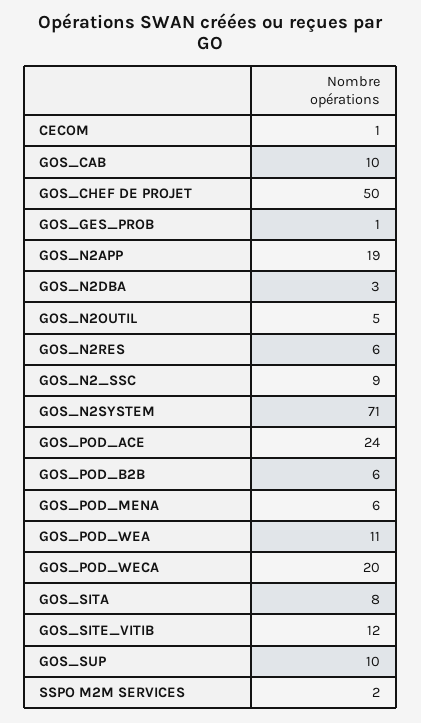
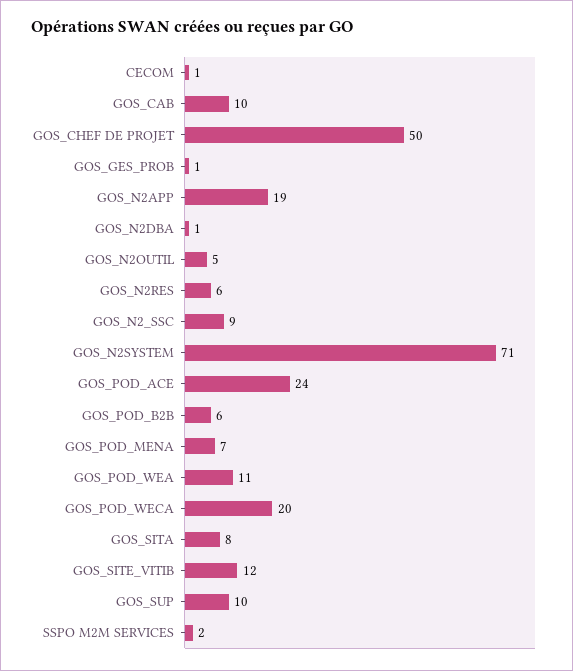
GOS_N2DBA: 3 -> 1
GOS_POD_MENA: 6 -> 7

